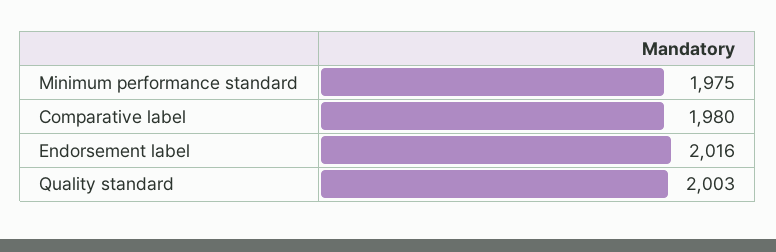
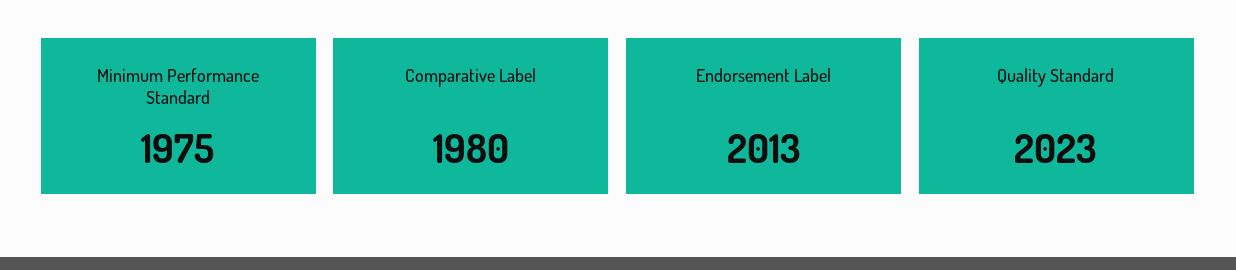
Endorsement label: 2016 -> 2013
Quality standard: 2003 -> 2023

